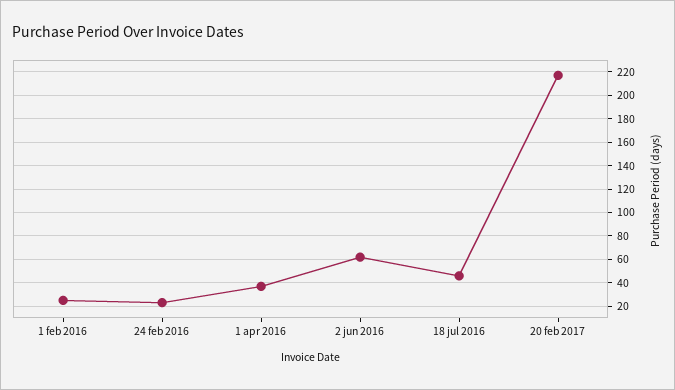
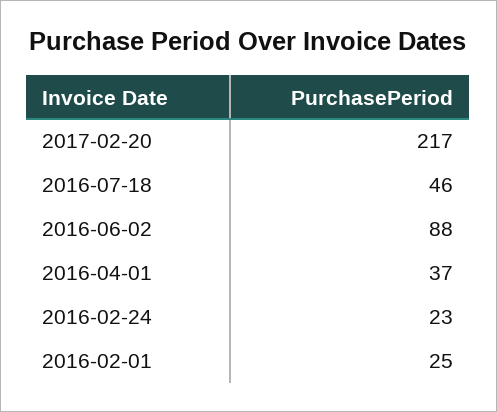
2 jun 2016: 60 -> 88

